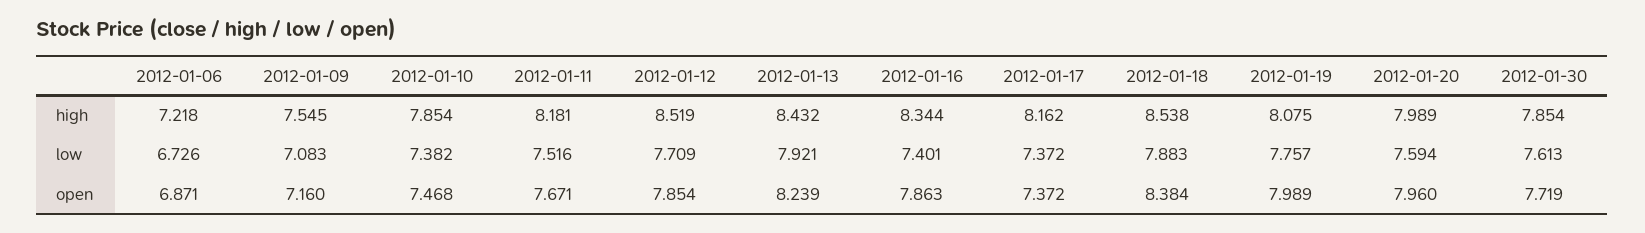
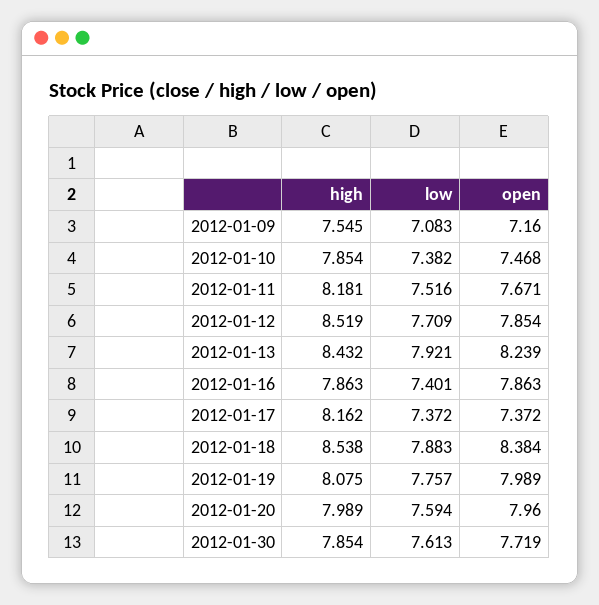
2012-01-06, high: 7.218 -> none
2012-01-16, high: 8.344 -> 7.863
2012-01-06, low: 6.726 -> none
2012-01-06, open: 6.871 -> none

